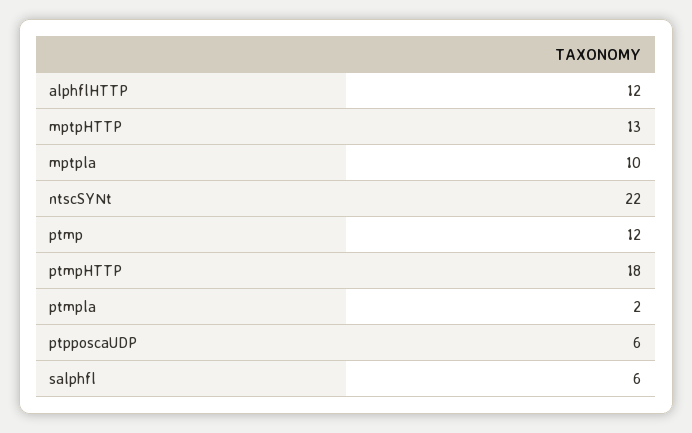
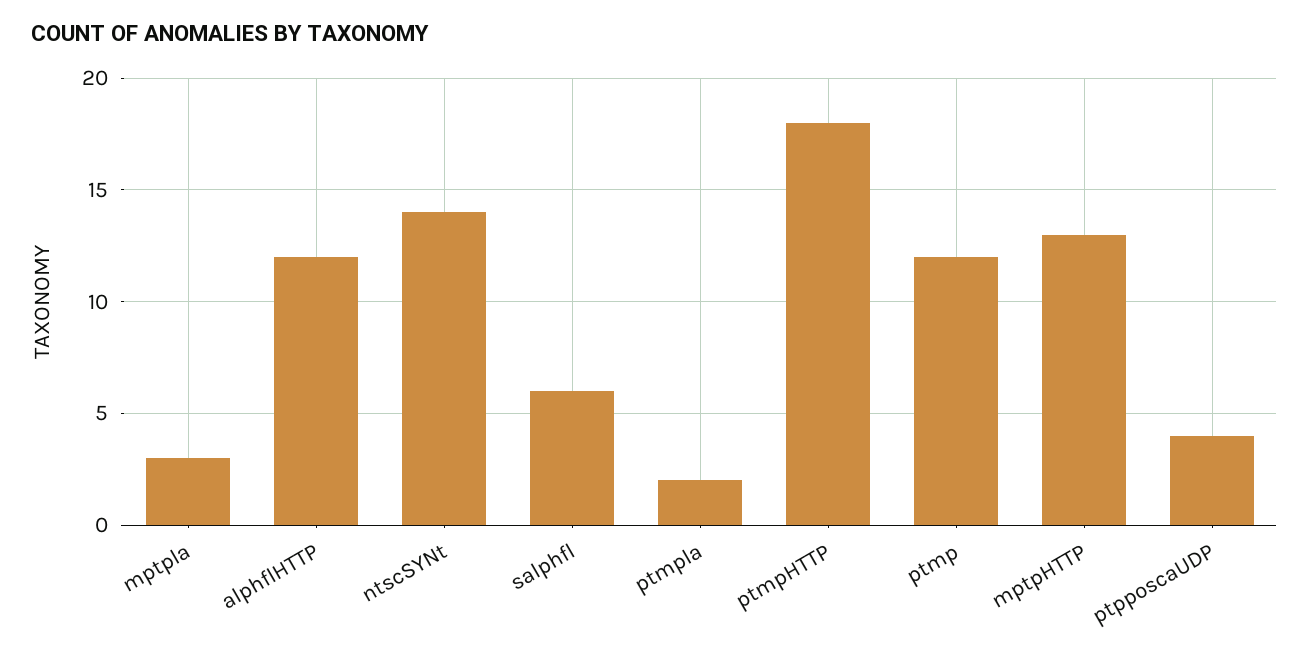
mptpla: 10 -> 3
ntscSYNt: 22 -> 14
ptpposcaUDP: 6 -> 4

